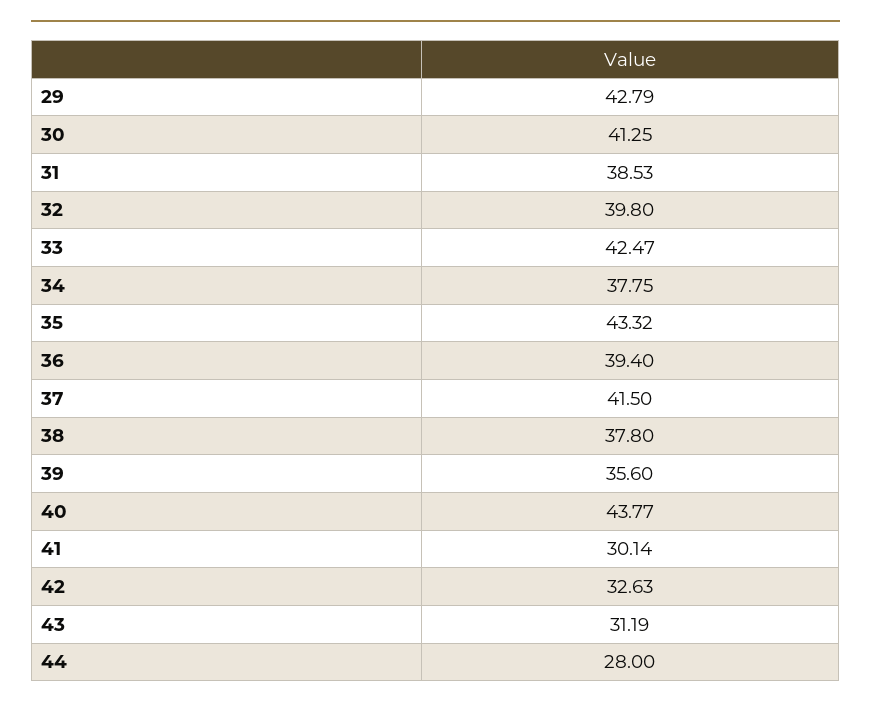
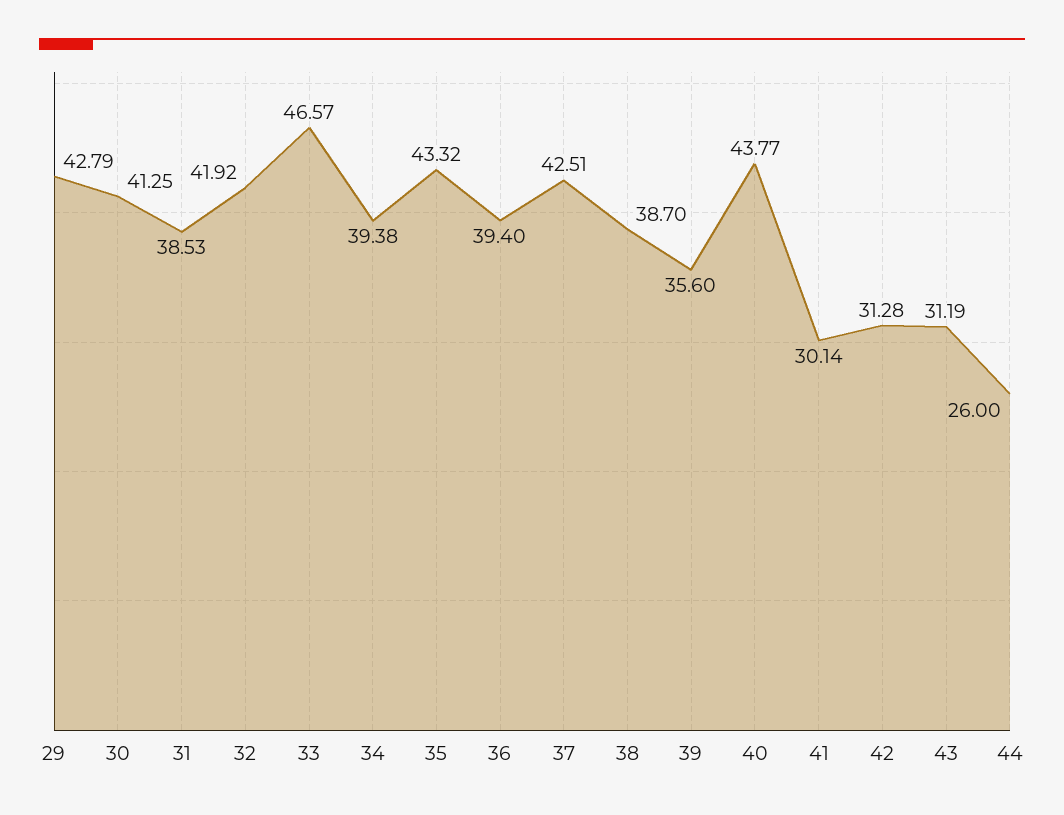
32: 39.8 -> 41.92
33: 42.47 -> 46.57
34: 37.75 -> 39.38
37: 41.5 -> 42.51
38: 37.8 -> 38.7
42: 32.63 -> 31.28
44: 28 -> 26

